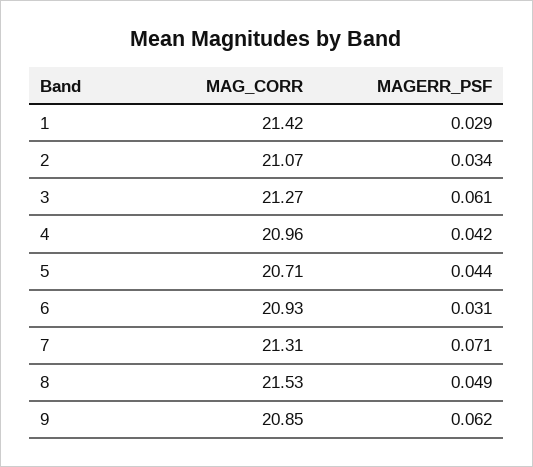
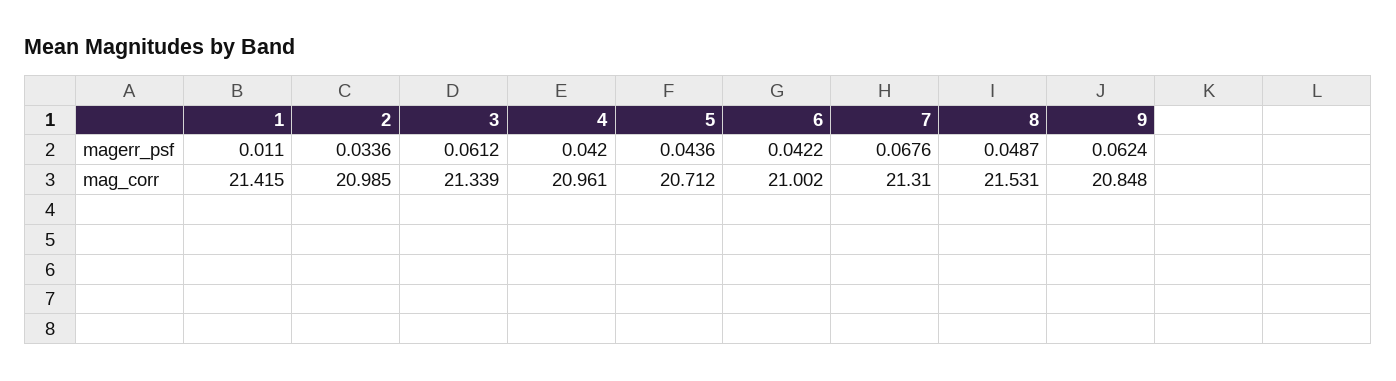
MAGERR_PSF, 1: 0.029 -> 0.011
MAG_CORR, 2: 21.07 -> 20.985
MAG_CORR, 3: 21.27 -> 21.339
MAG_CORR, 6: 20.93 -> 21.002
MAGERR_PSF, 6: 0.031 -> 0.0422
MAGERR_PSF, 7: 0.071 -> 0.0676

